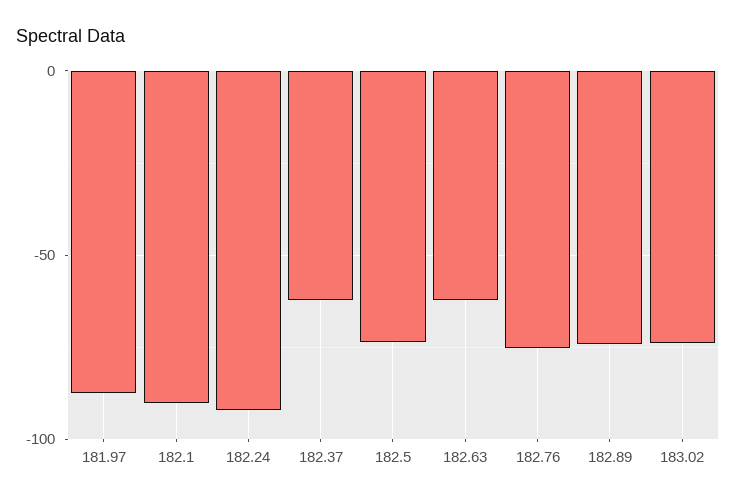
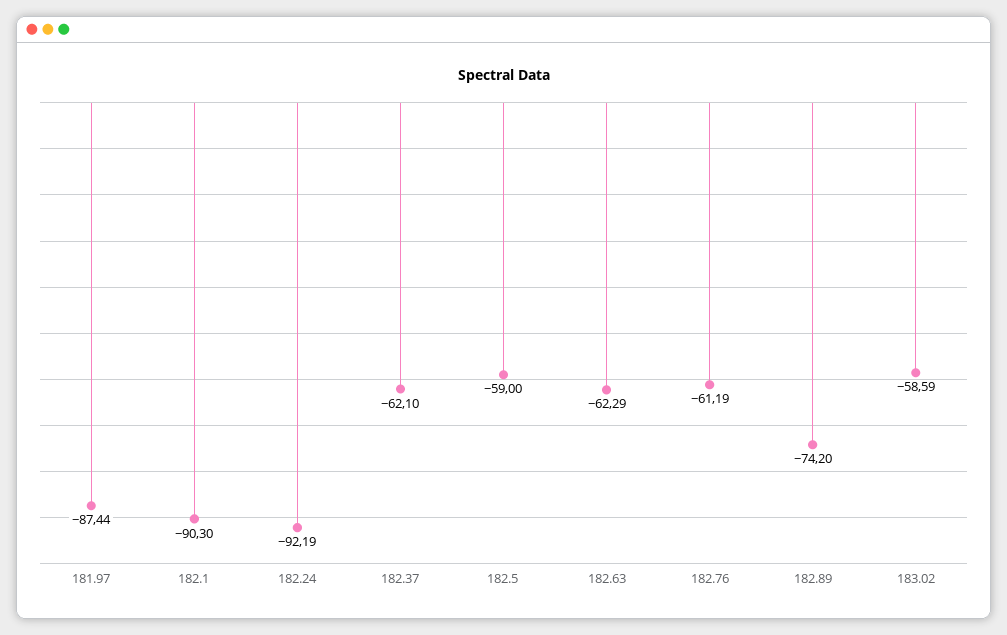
182.5: -75 -> -59
182.76: -75 -> -61.19
183.02: -75 -> -58.59

